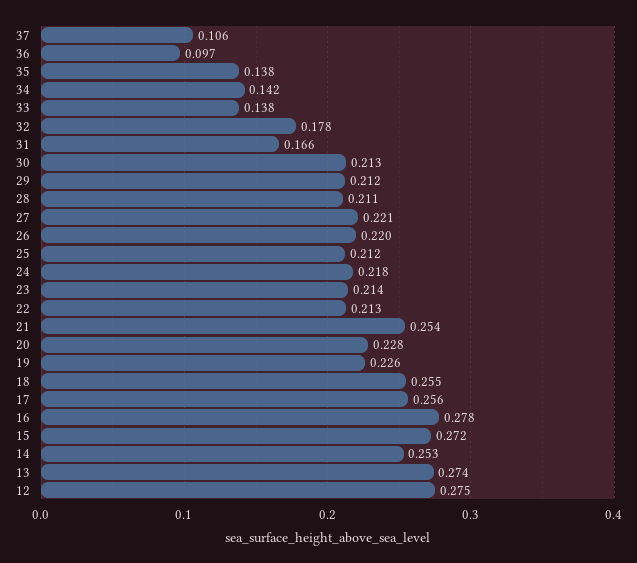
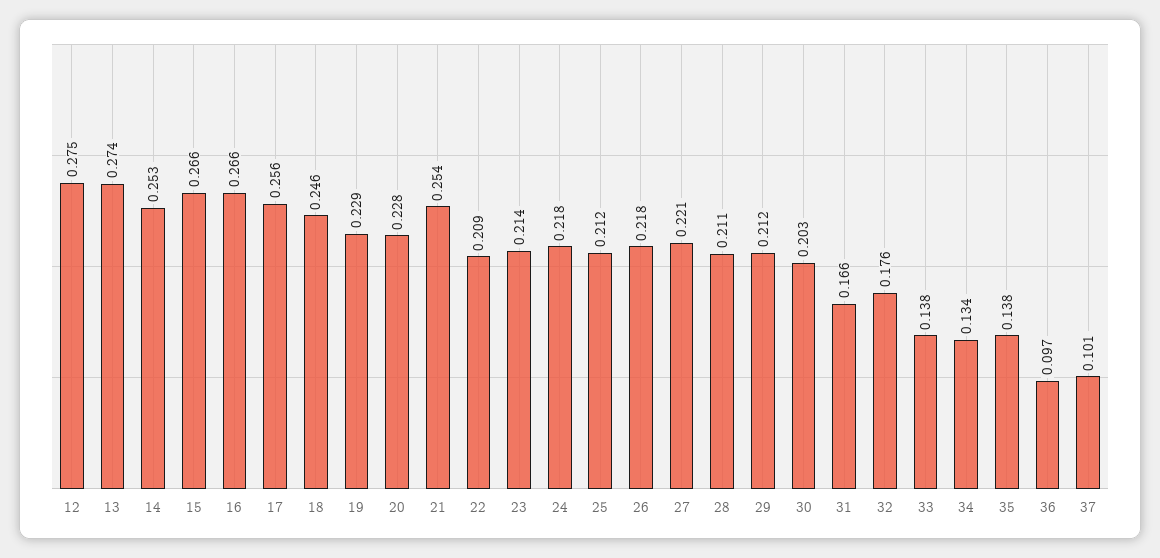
37: 0.106 -> 0.101
34: 0.142 -> 0.134
32: 0.178 -> 0.176
30: 0.213 -> 0.203
26: 0.22 -> 0.218
22: 0.213 -> 0.209
19: 0.226 -> 0.229
18: 0.255 -> 0.246
16: 0.278 -> 0.266
15: 0.272 -> 0.266

